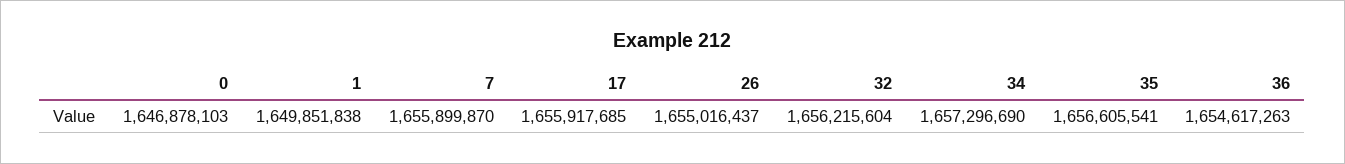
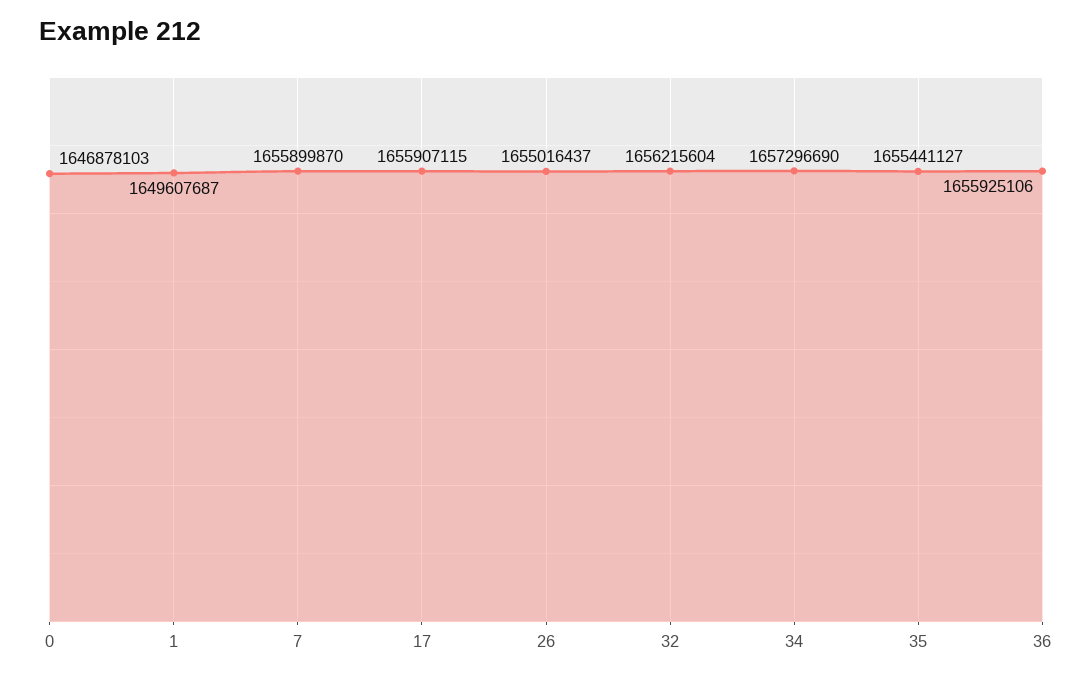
1: 1649851838 -> 1649607687
17: 1655917685 -> 1655907115
35: 1656605541 -> 1655441127
36: 1654617263 -> 1655925106

